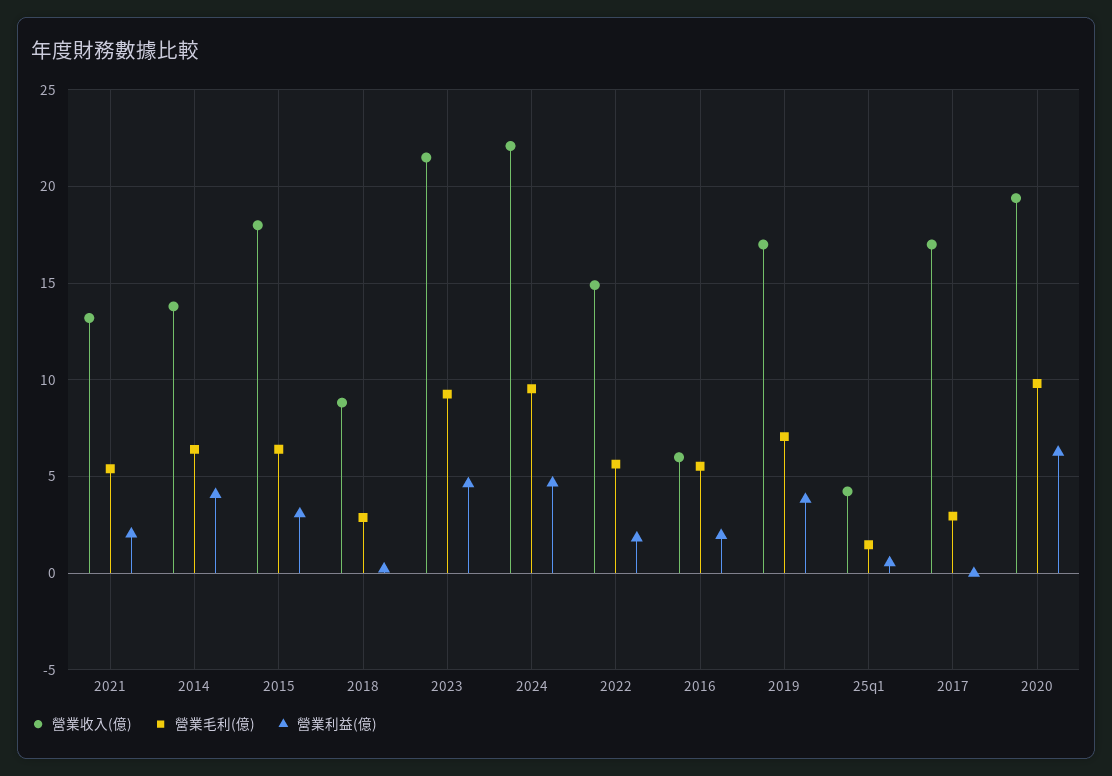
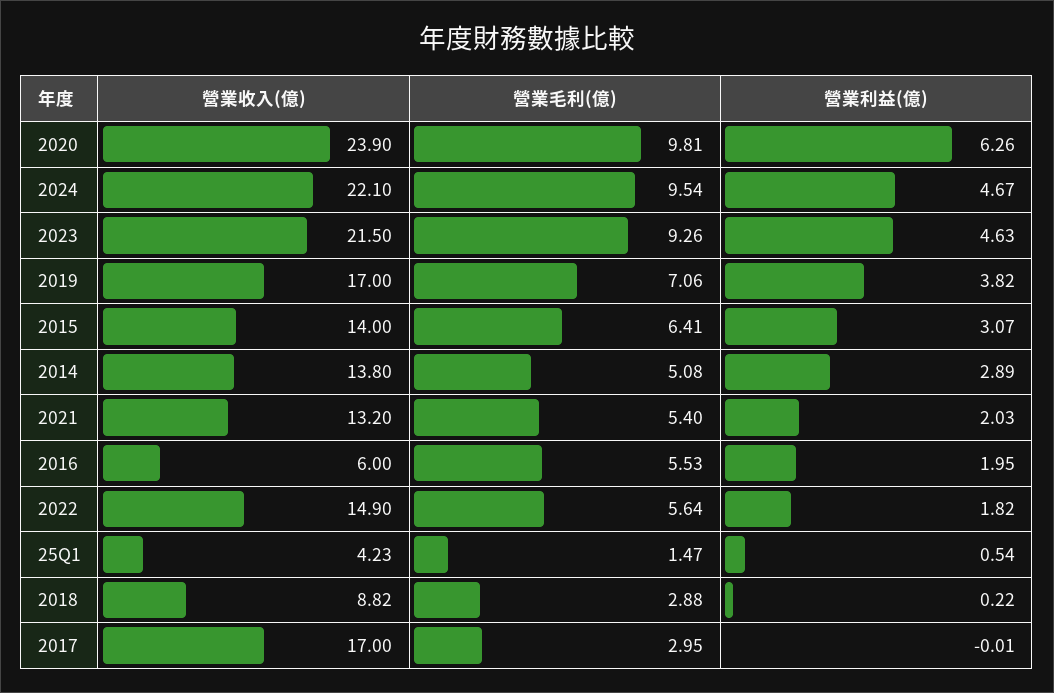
營業毛利(億), 2014: 6.5 -> 5.08
營業利益(億), 2014: 4 -> 2.89
營業收入(億), 2015: 18 -> 14
營業收入(億), 2020: 19.5 -> 23.9

